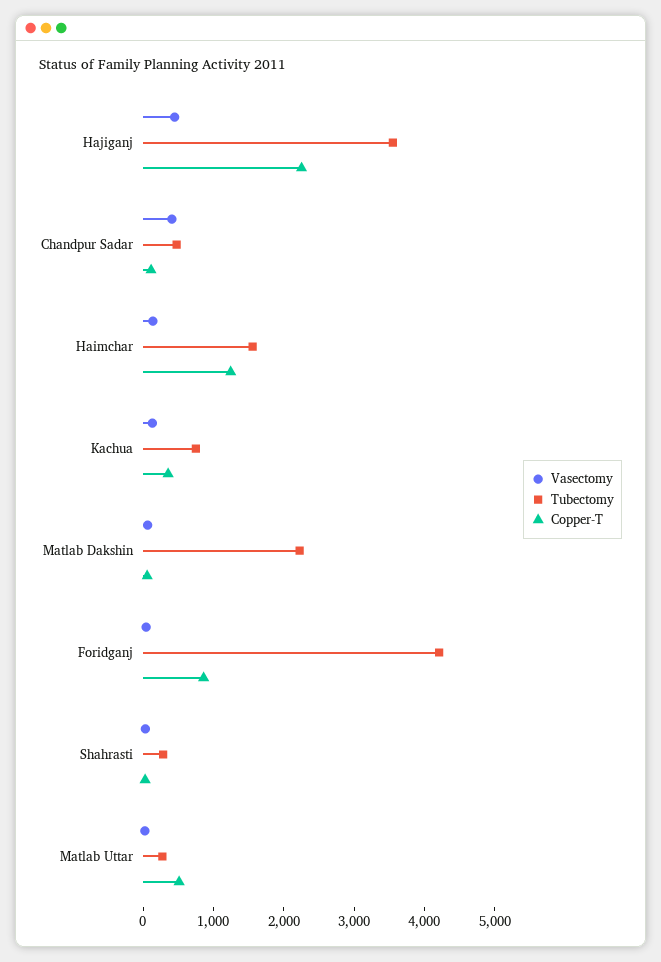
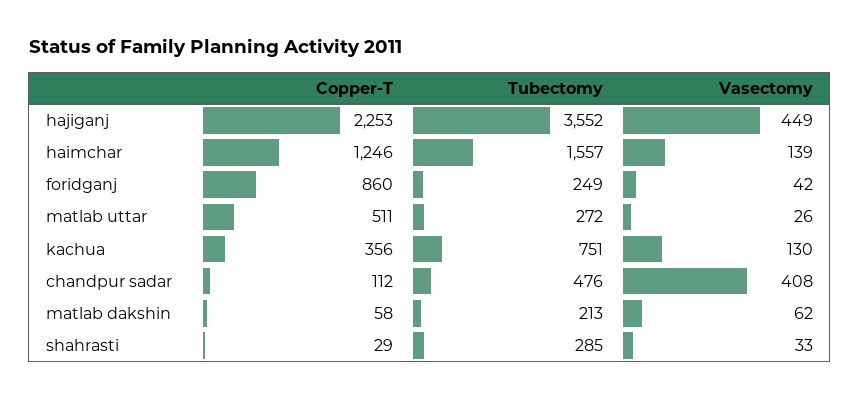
Tubectomy, Matlab Dakshin: 2200 -> 213
Tubectomy, Foridganj: 4200 -> 249

